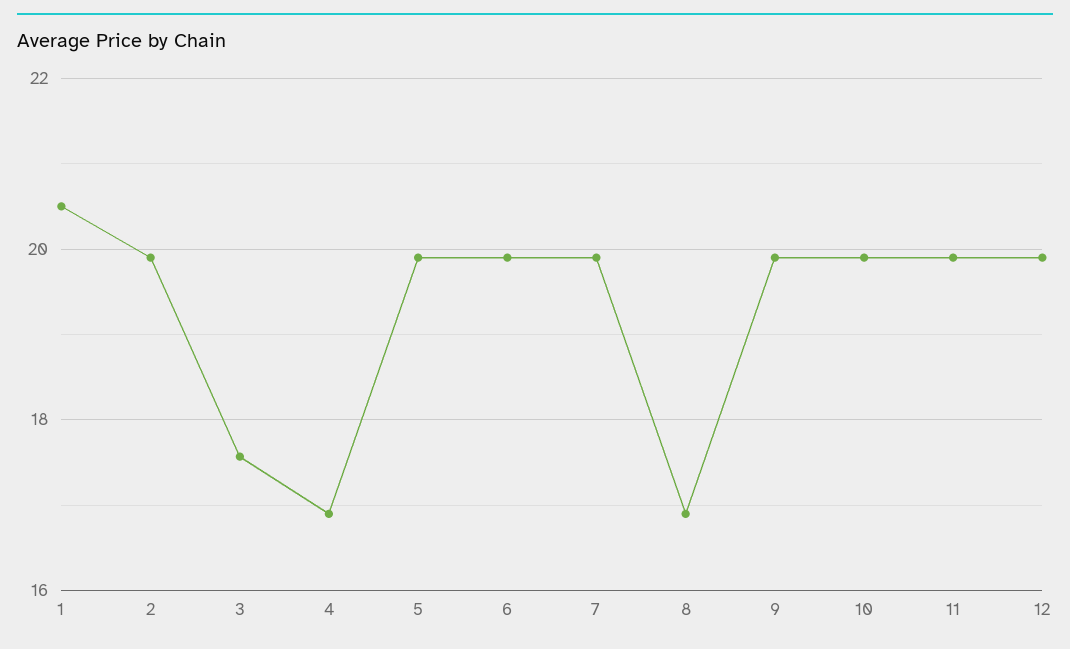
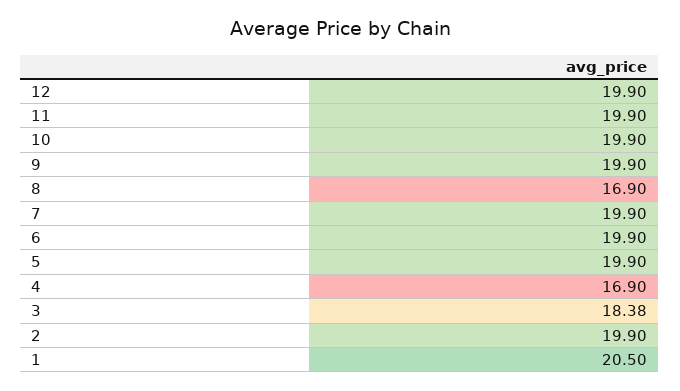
3: 17.6 -> 18.38

